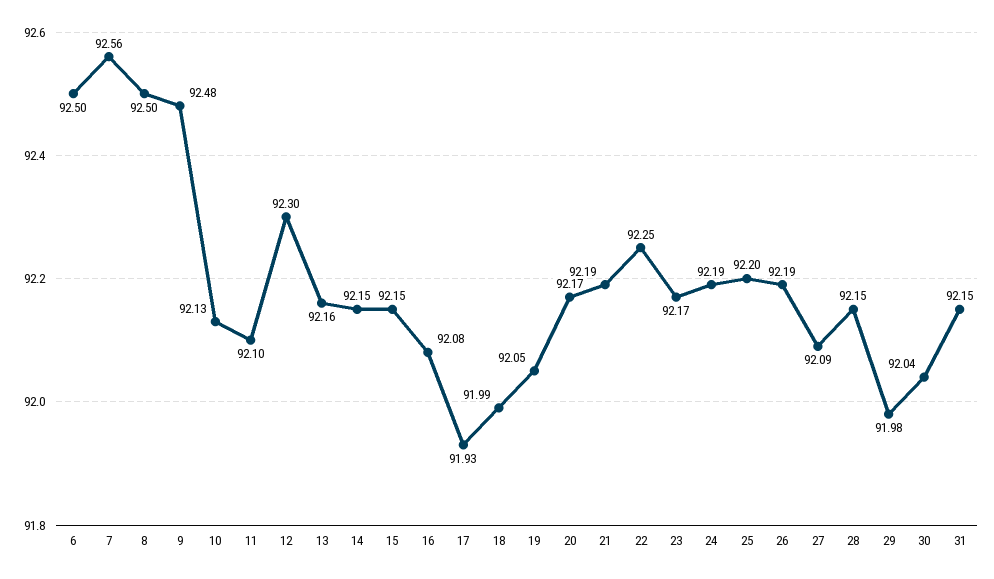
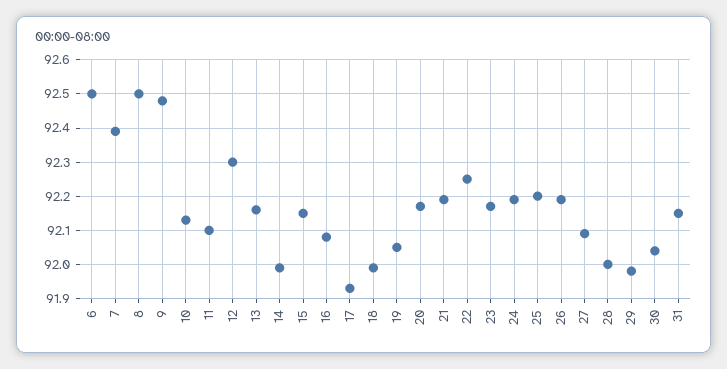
7: 92.56 -> 92.4
14: 92.15 -> 92
28: 92.15 -> 92

